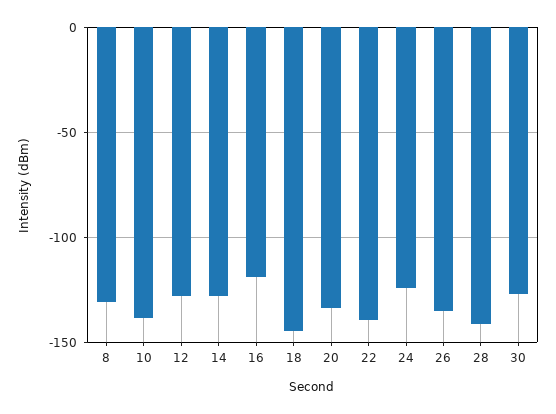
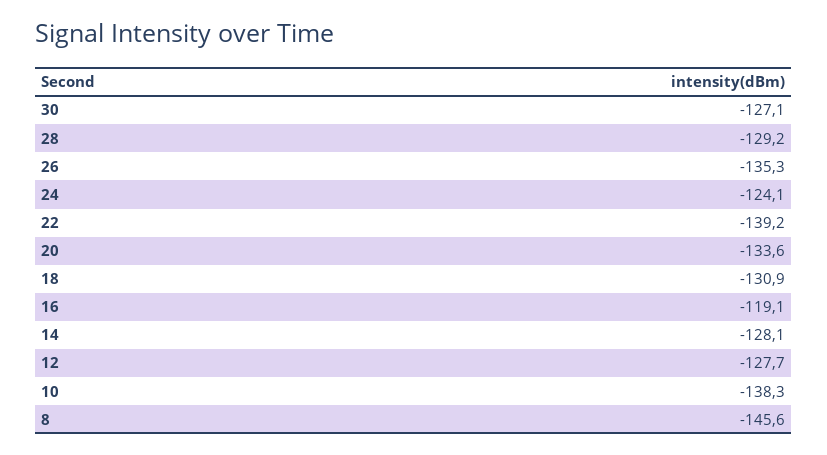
8: -130 -> -145.6
18: -145 -> -130.9
28: -140 -> -129.2

